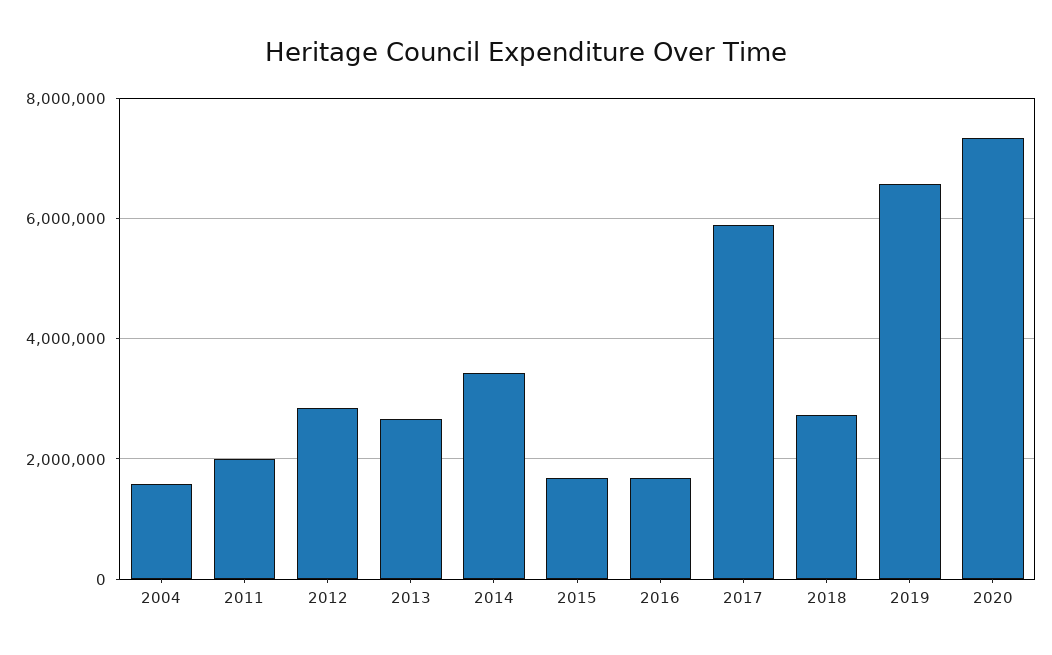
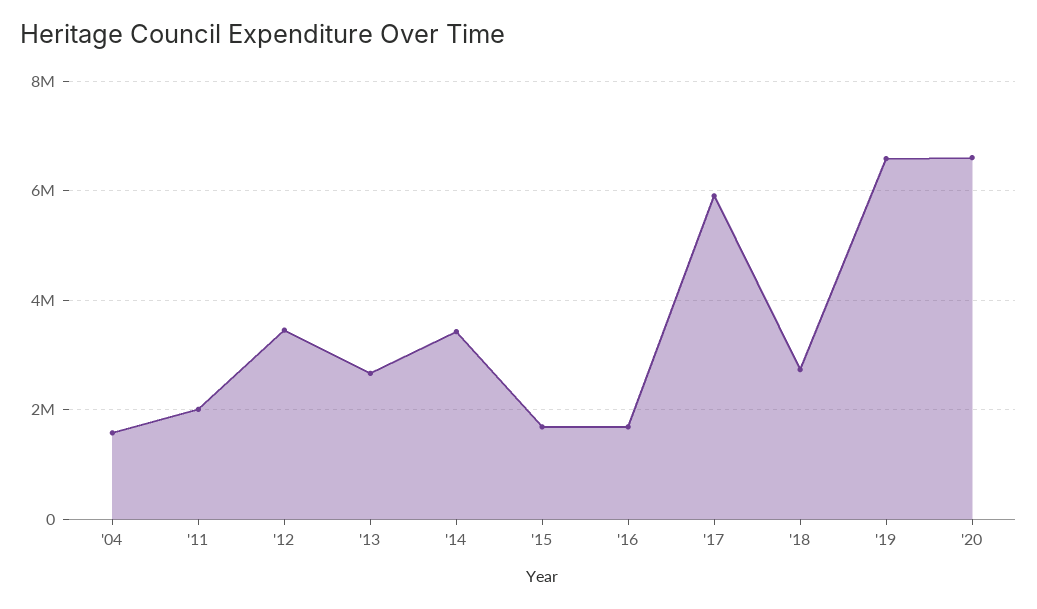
2012: 2800000 -> 3400000
2020: 7400000 -> 6600000

